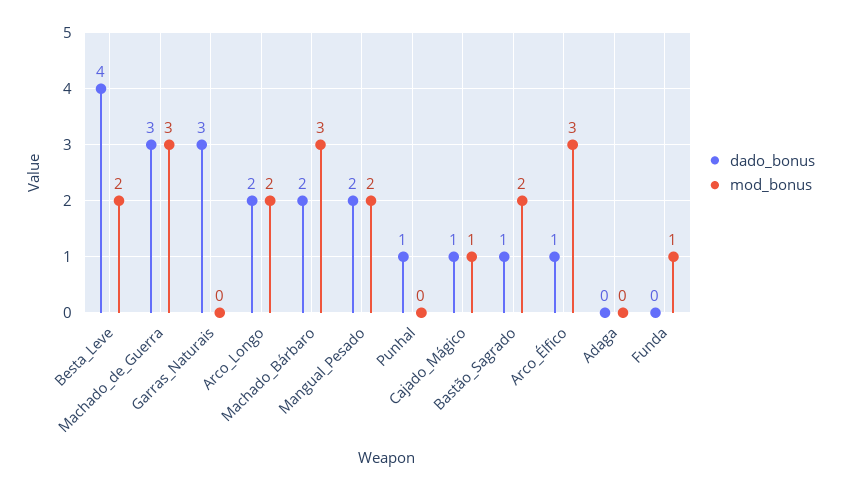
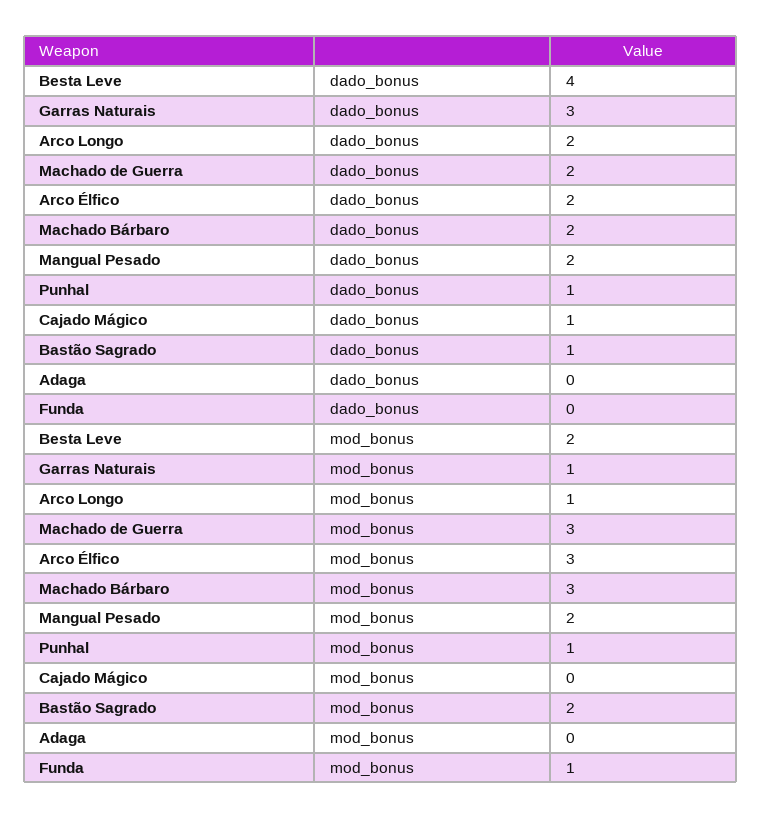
dado_bonus, Machado_de_Guerra: 3 -> 2
mod_bonus, Garras_Naturais: 0 -> 1
mod_bonus, Arco_Longo: 2 -> 1
mod_bonus, Punhal: 0 -> 1
mod_bonus, Cajado_Mágico: 1 -> 0
dado_bonus, Arco_Élfico: 1 -> 2

